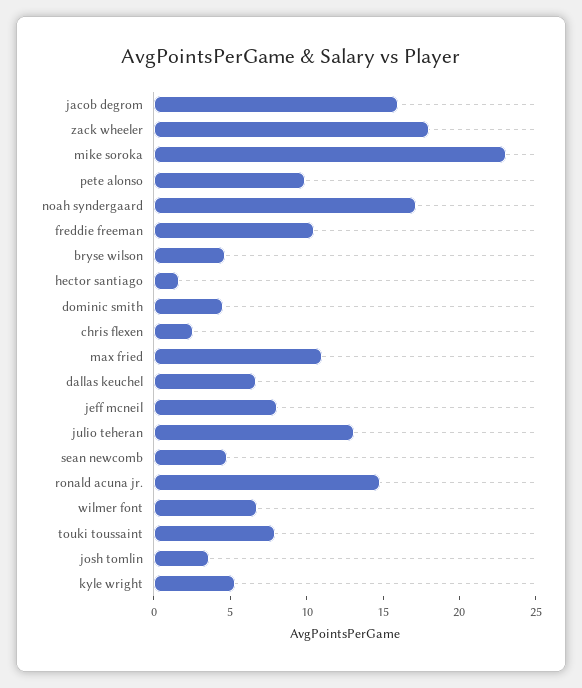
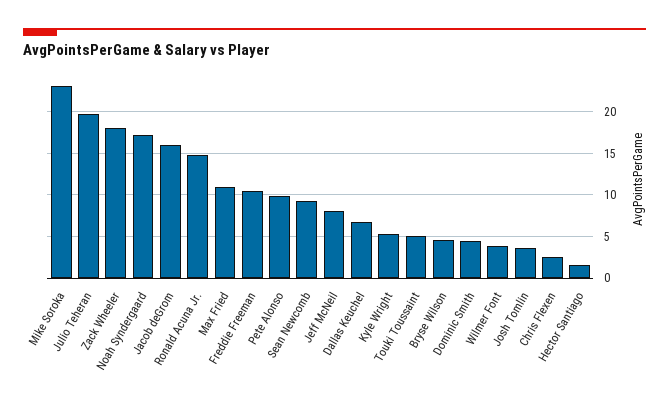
julio teheran: 13 -> 20
sean newcomb: 5 -> 9
wilmer font: 7 -> 4
touki toussaint: 8 -> 5

